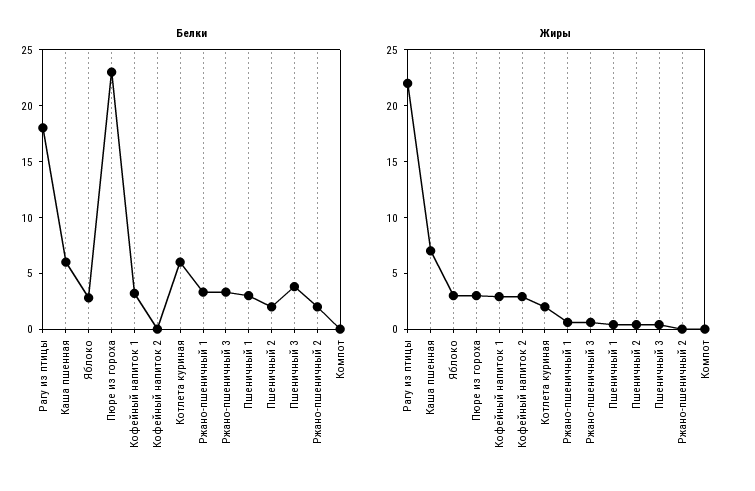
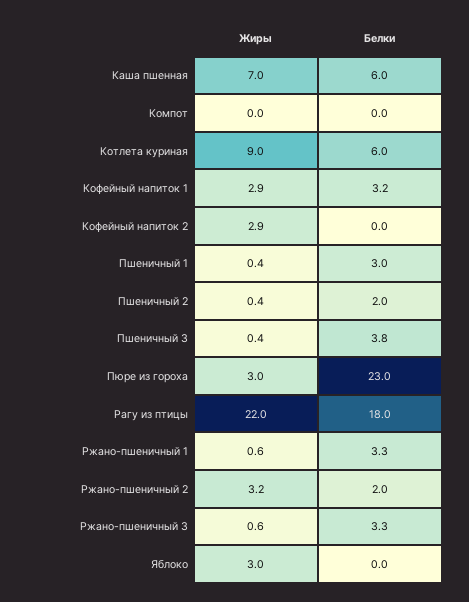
Белки, Яблоко: 3 -> 0
Жиры, Котлета куриная: 2 -> 9
Жиры, Ржано-пшеничный 2: 0 -> 3.2

